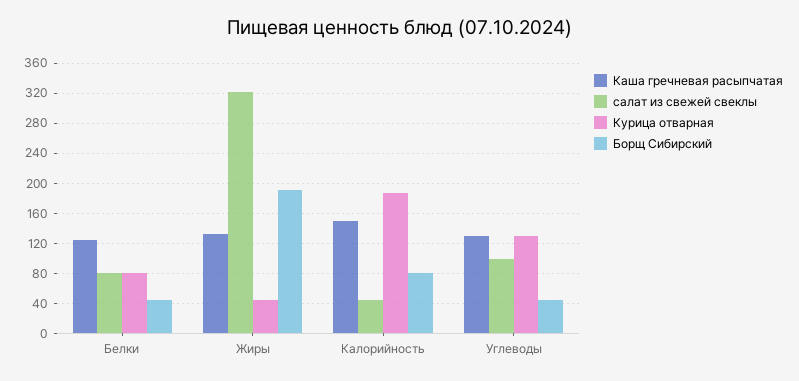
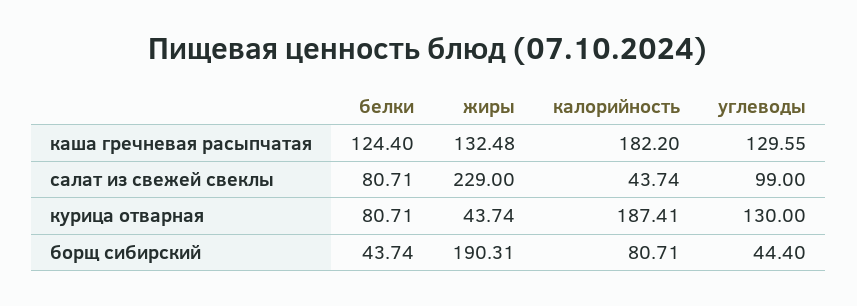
салат из свежей свеклы, Жиры: 320 -> 229
Каша гречневая расыпчатая, Калорийность: 150 -> 182.2

